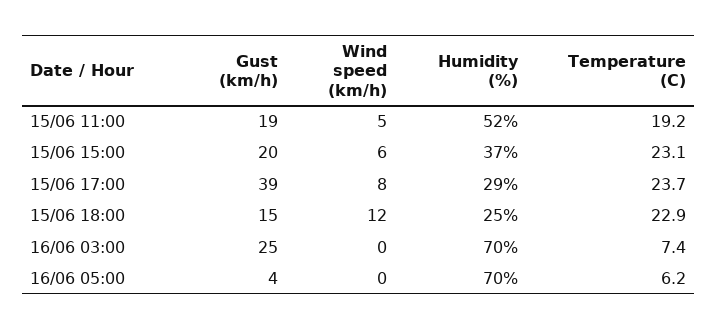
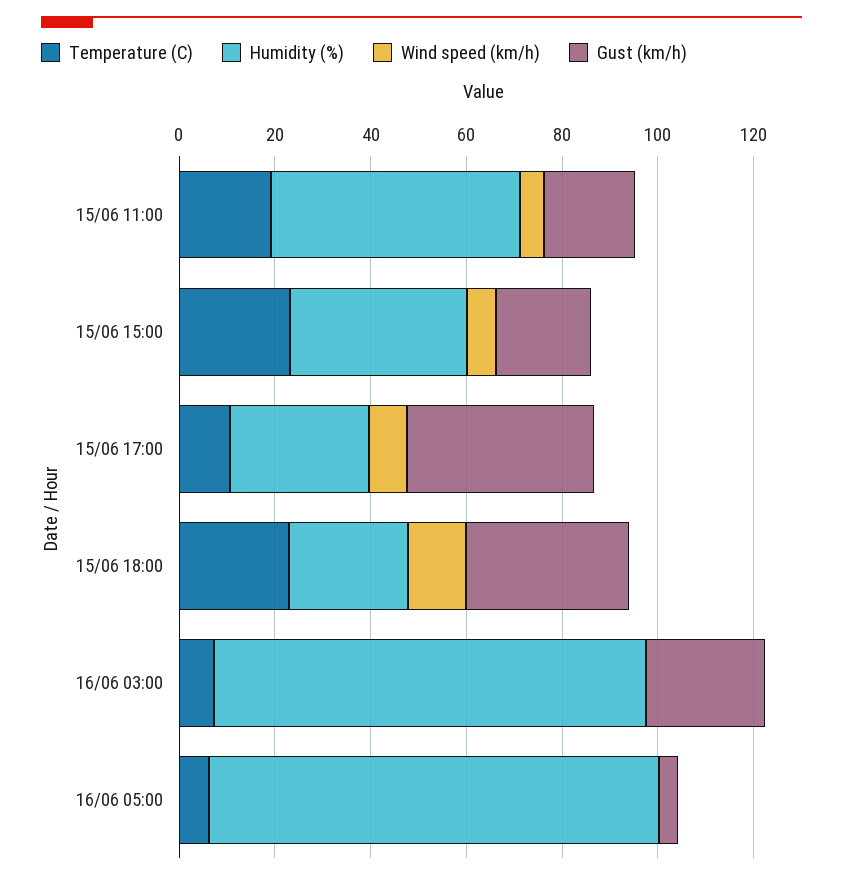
Temperature (C), 15/06 17:00: 23.7 -> 10
Gust (km/h), 15/06 18:00: 15 -> 35
Humidity (%), 16/06 03:00: 70 -> 90
Humidity (%), 16/06 05:00: 70 -> 95

